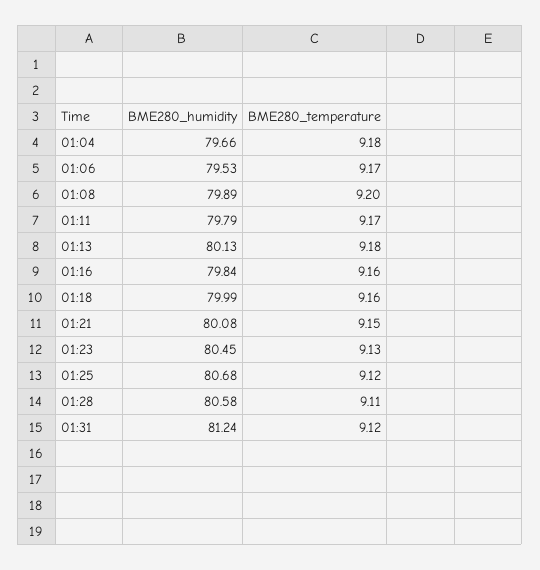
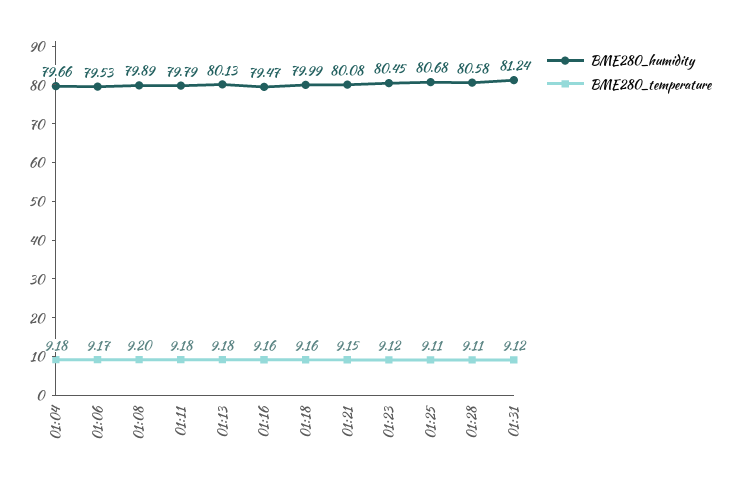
BME280_temperature, 01:11: 9.17 -> 9.18
BME280_humidity, 01:16: 79.84 -> 79.47
BME280_temperature, 01:23: 9.13 -> 9.12
BME280_temperature, 01:25: 9.12 -> 9.11

